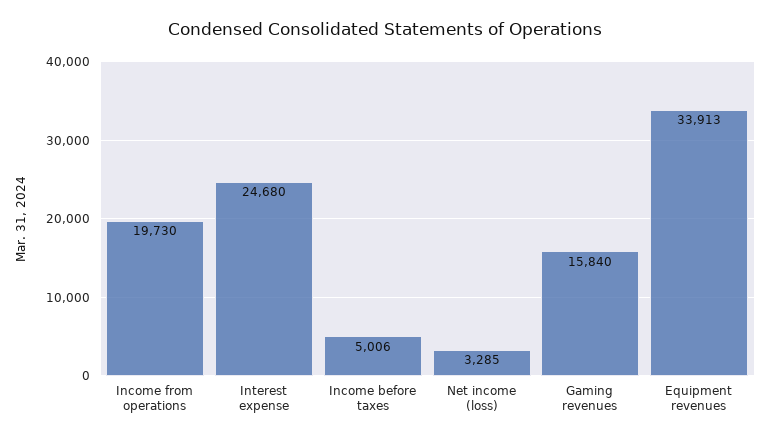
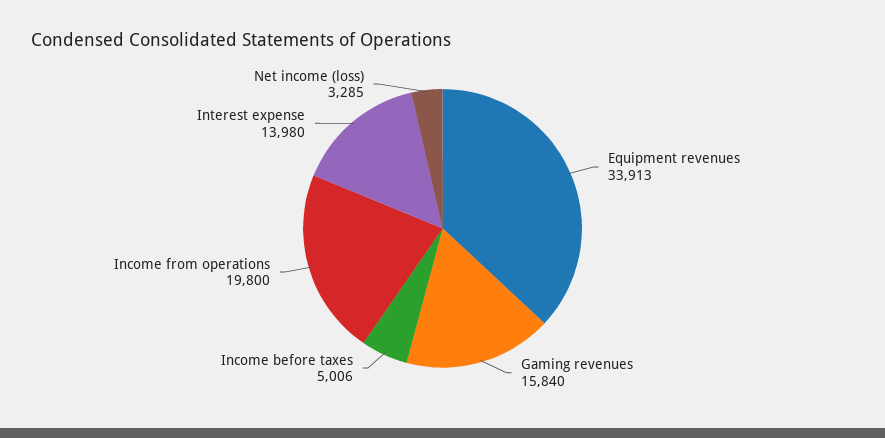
Income from operations: 19730 -> 19800
Interest expense: 24680 -> 13980

